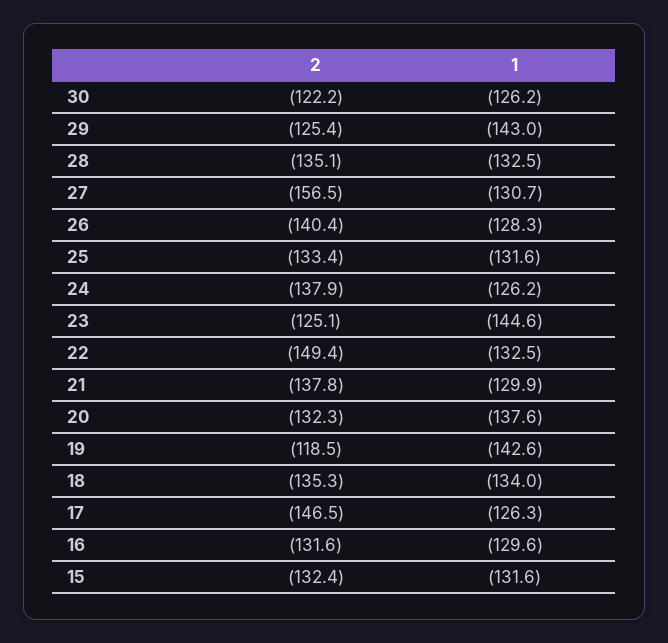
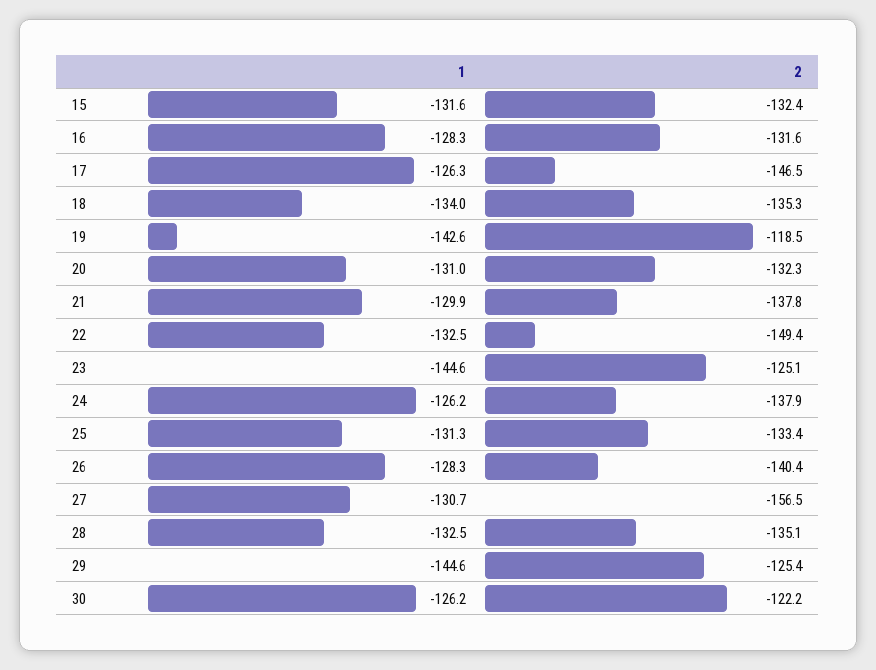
1, 29: -143 -> -144.6
1, 25: -131.6 -> -131.3
1, 20: -137.6 -> -131
1, 16: -129.6 -> -128.3

